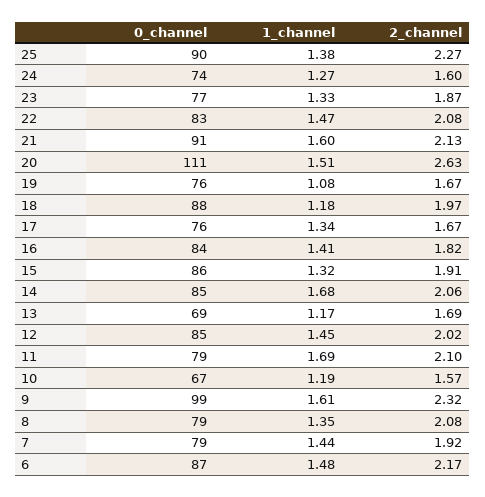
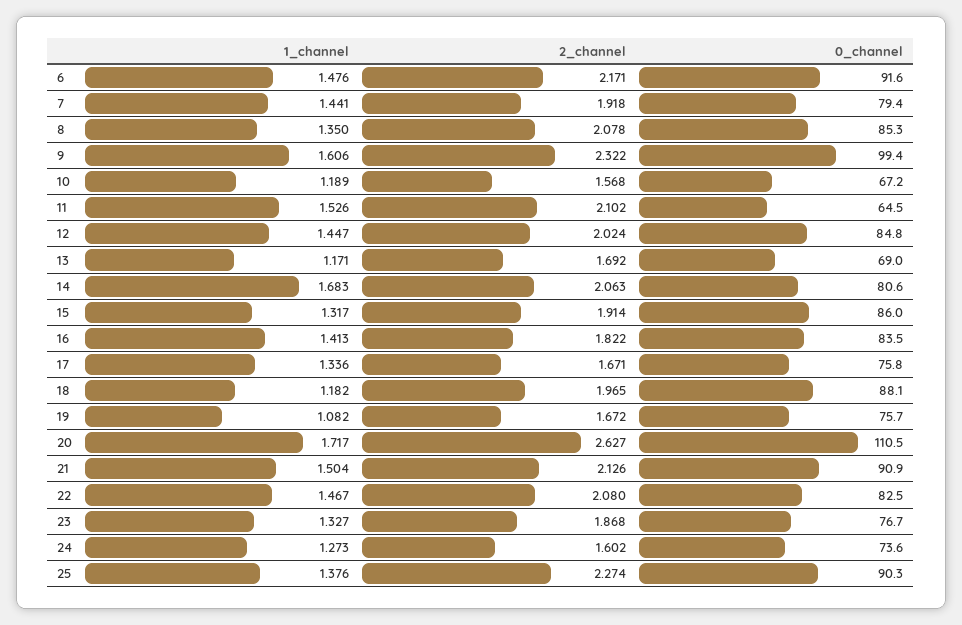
1_channel, 21: 1.6 -> 1.504
1_channel, 20: 1.51 -> 1.717
0_channel, 14: 85 -> 80.6
0_channel, 11: 79 -> 64.5
1_channel, 11: 1.69 -> 1.526
0_channel, 8: 79 -> 85.3
0_channel, 6: 87 -> 91.6

